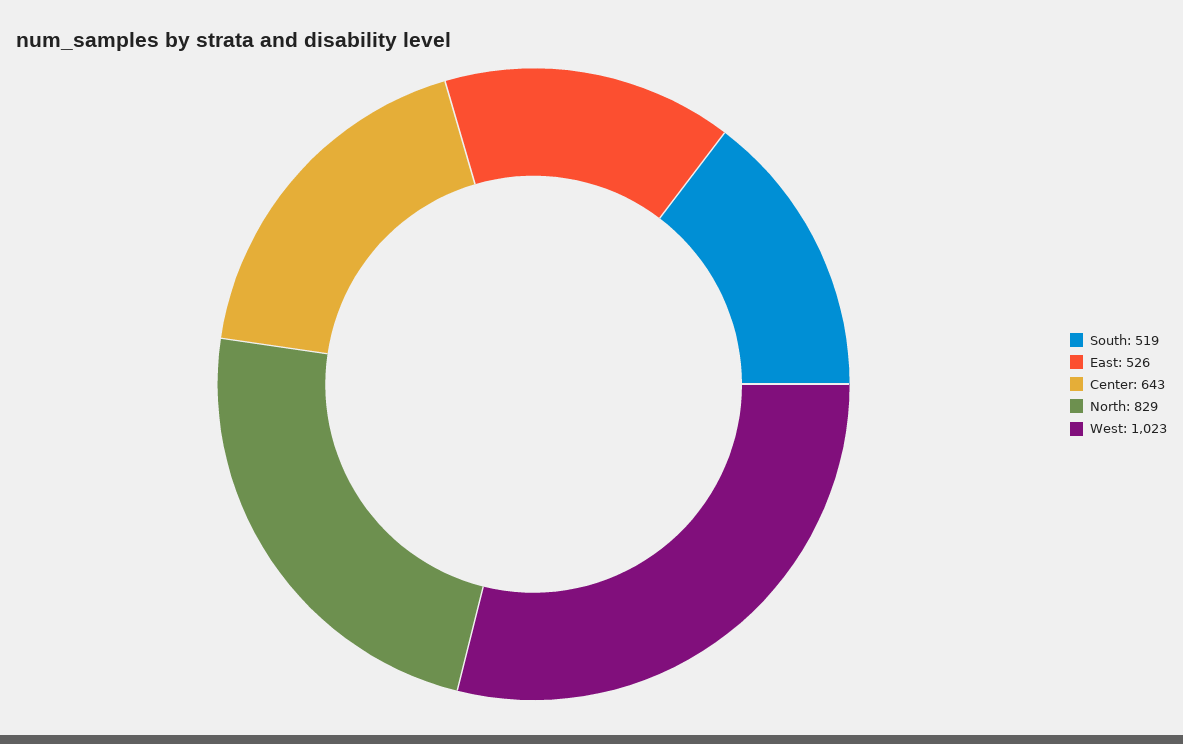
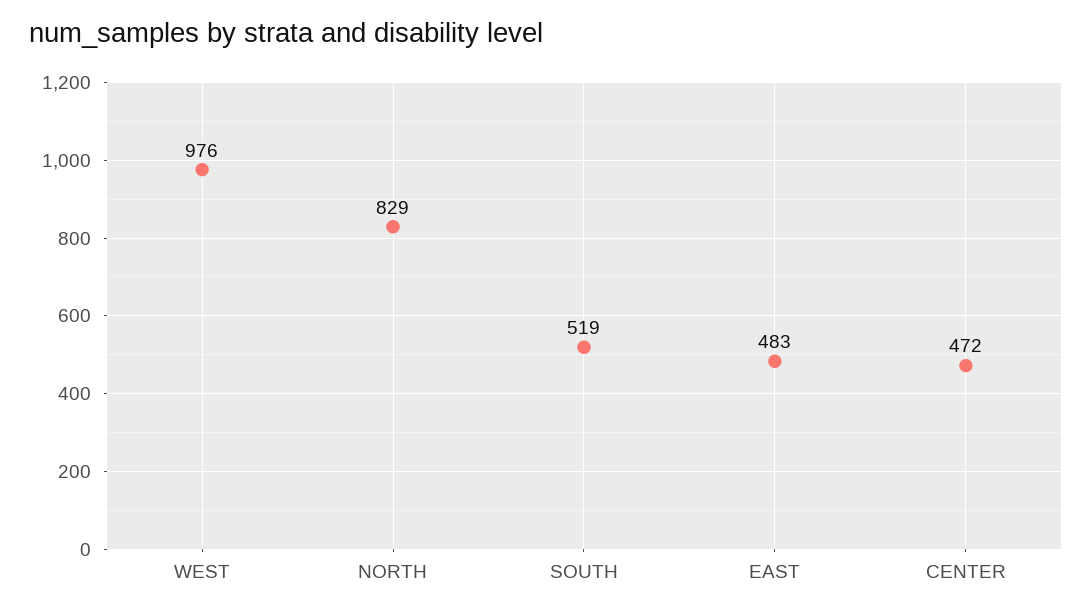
East: 526 -> 483
Center: 643 -> 472
West: 1023 -> 976

